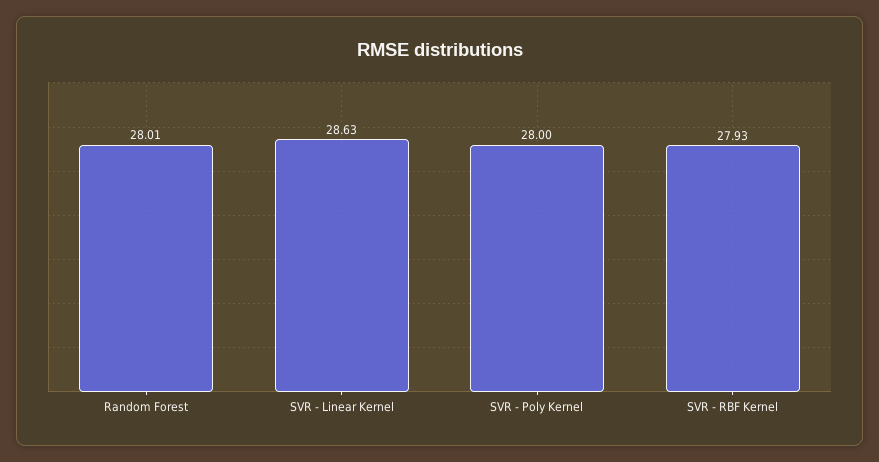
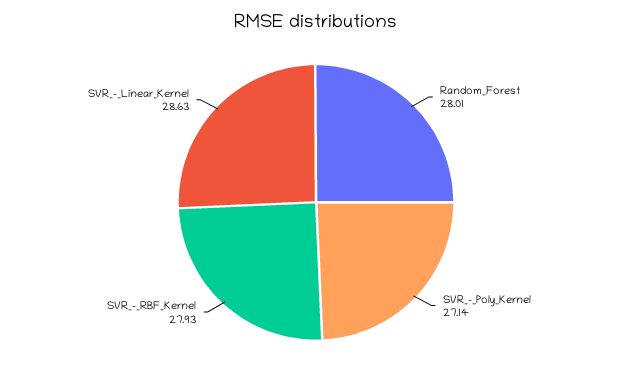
SVR - Poly Kernel: 28 -> 27.14

